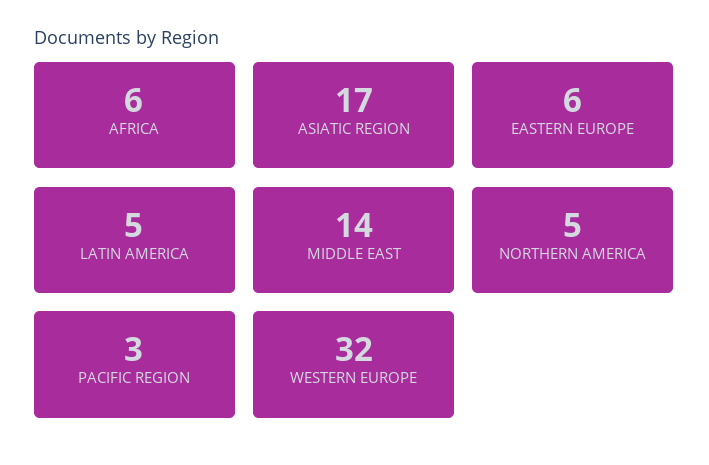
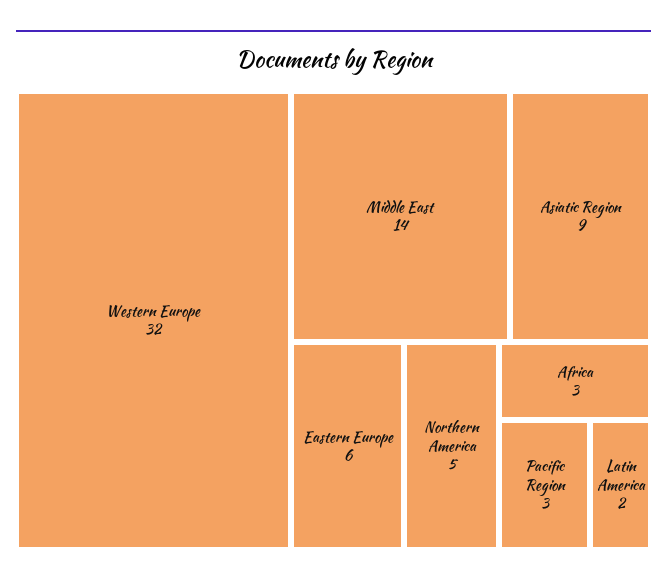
AFRICA: 6 -> 3
ASIATIC REGION: 17 -> 9
LATIN AMERICA: 5 -> 2

